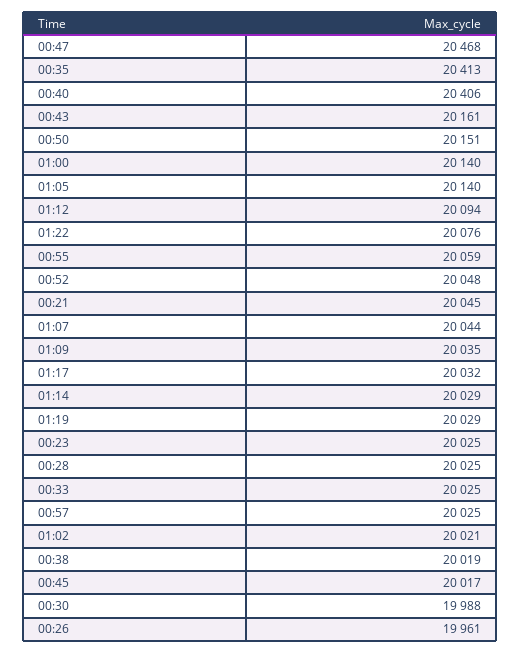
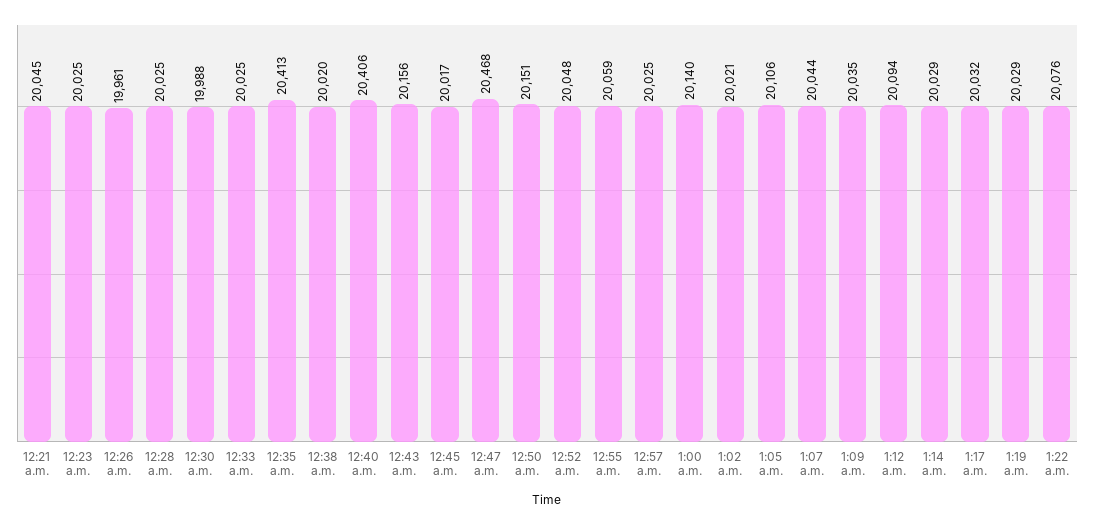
00:43: 20161 -> 20156
01:05: 20140 -> 20106
00:38: 20019 -> 20020

